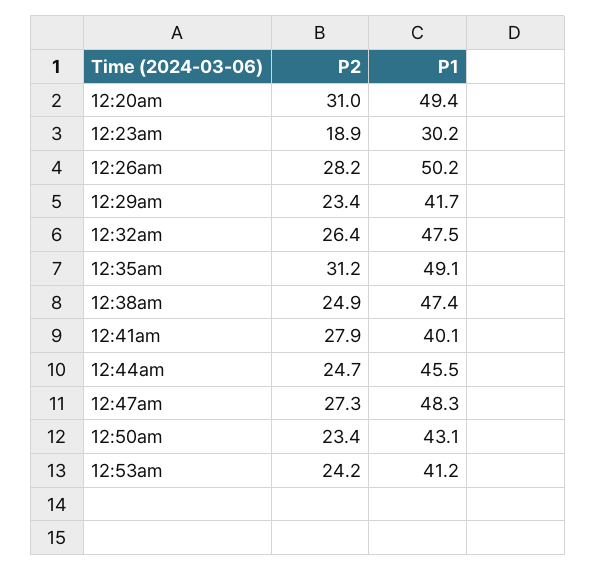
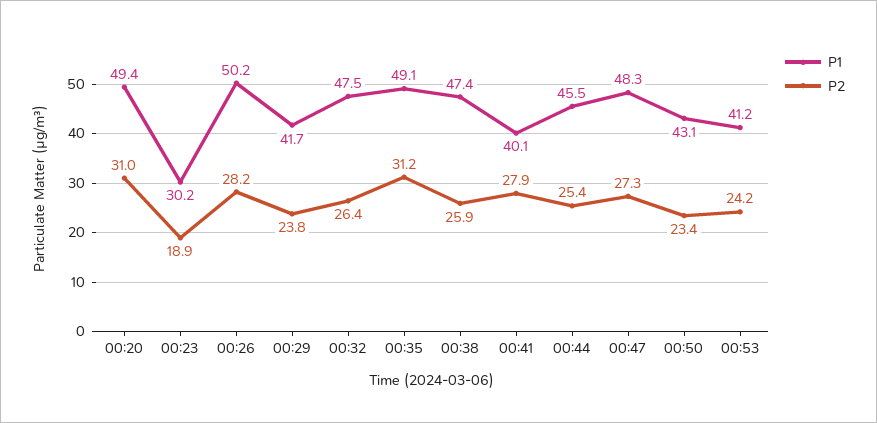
P2, 12:29am: 23.4 -> 23.8
P2, 12:38am: 24.9 -> 25.9
P2, 12:44am: 24.7 -> 25.4

